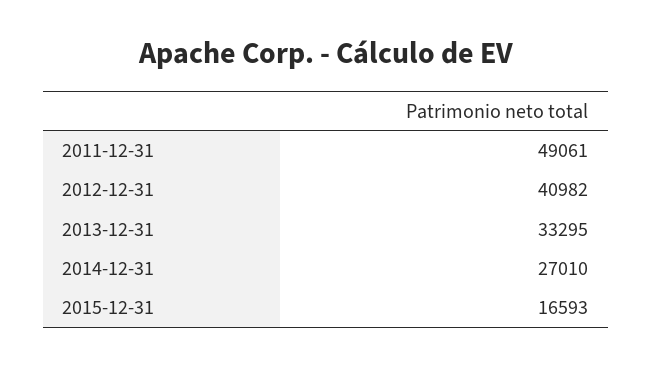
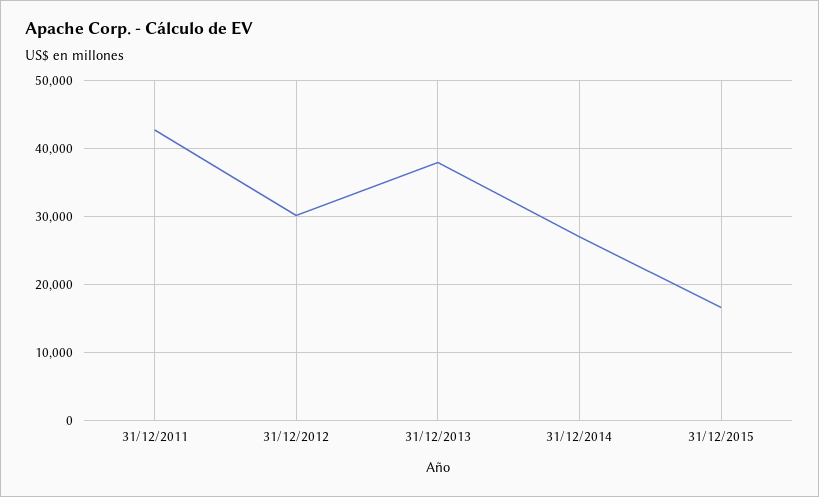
2011-12-31: 49061 -> 43000
2012-12-31: 40982 -> 30000
2013-12-31: 33295 -> 38000

